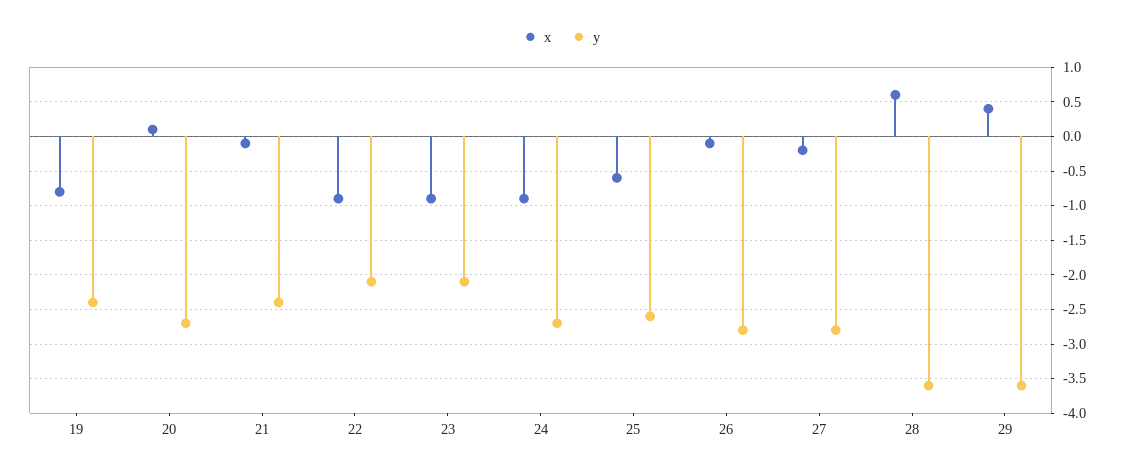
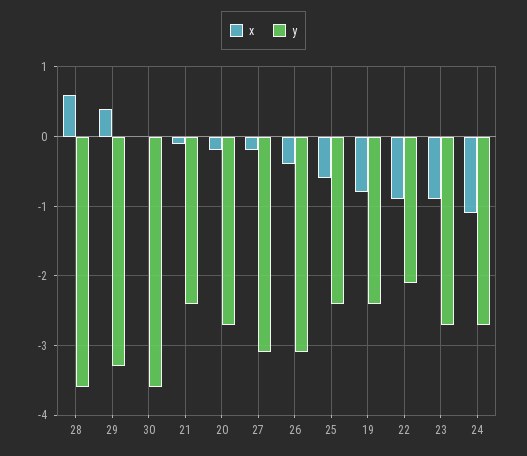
x, 20: 0.1 -> -0.2
y, 23: -2.1 -> -2.7
x, 24: -0.9 -> -1.1
y, 25: -2.6 -> -2.4
x, 26: -0.1 -> -0.4
y, 26: -2.8 -> -3.1
y, 27: -2.8 -> -3.1
y, 29: -3.6 -> -3.3
x, 30: none -> 0
y, 30: none -> -3.6

